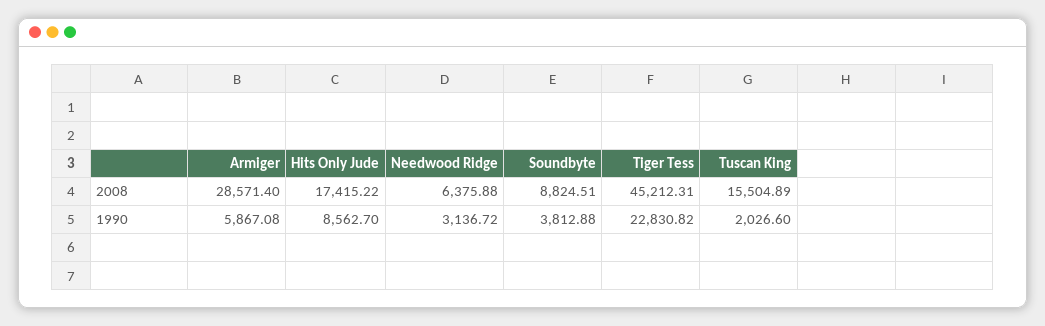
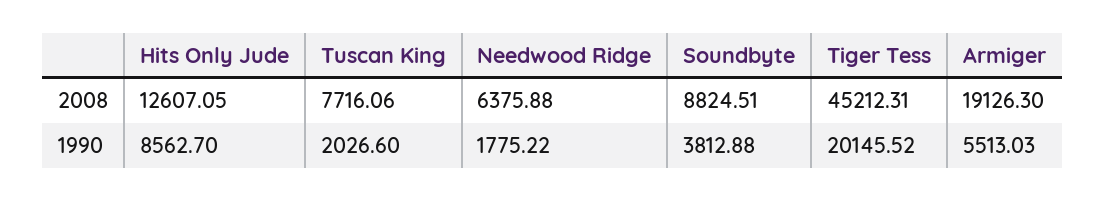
Armiger, 2008: 28571.4 -> 19126.3
Hits Only Jude, 2008: 17415.22 -> 12607.05
Tuscan King, 2008: 15504.89 -> 7716.06
Armiger, 1990: 5867.08 -> 5513.03
Needwood Ridge, 1990: 3136.72 -> 1775.22
Tiger Tess, 1990: 22830.82 -> 20145.52

